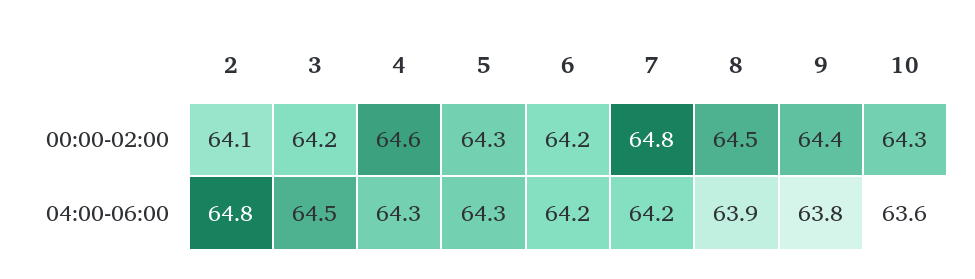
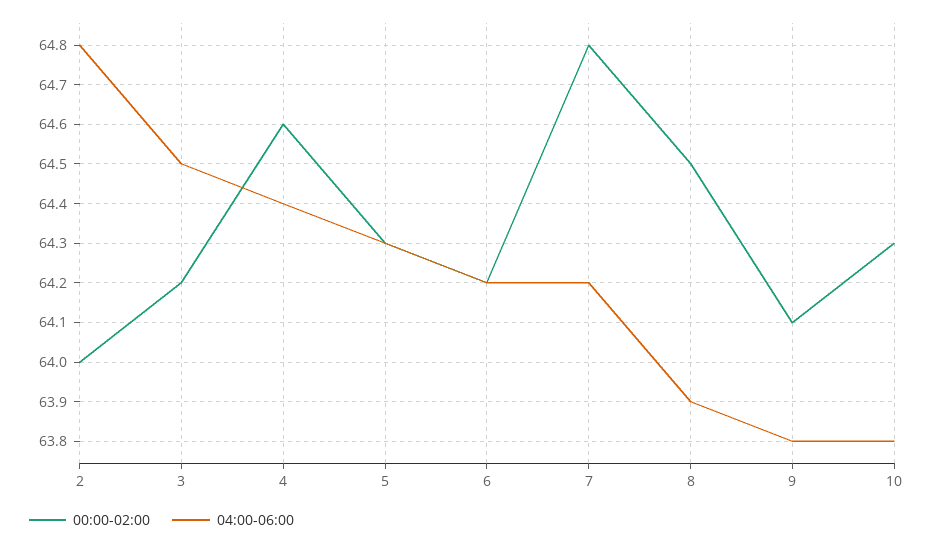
00:00-02:00, 2: 64.1 -> 64
00:00-02:00, 9: 64.4 -> 64.1
04:00-06:00, 4: 64.3 -> 64.4
04:00-06:00, 10: 63.6 -> 63.8

